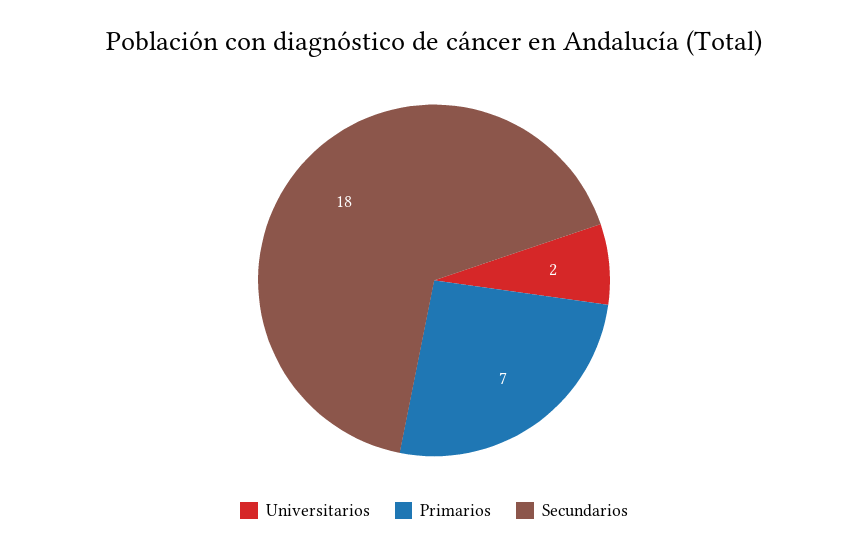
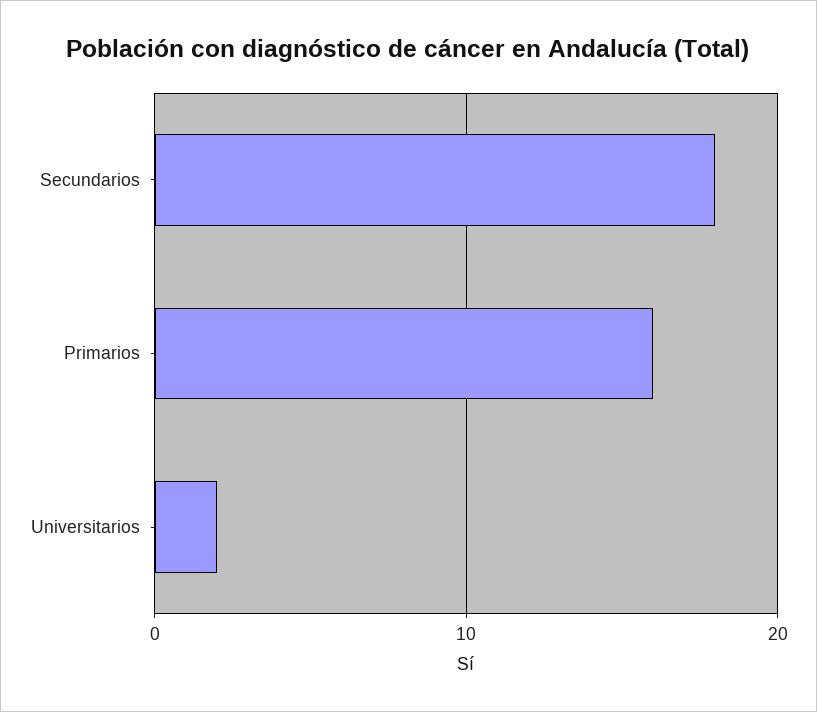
Primarios: 7 -> 16

